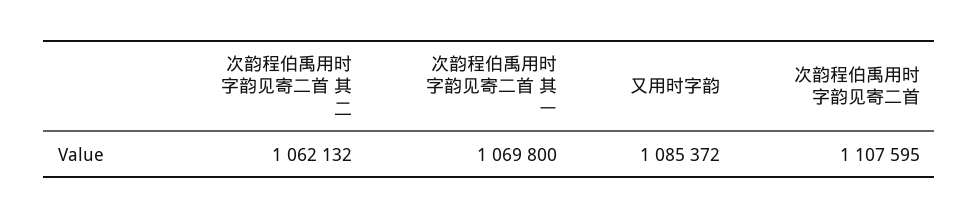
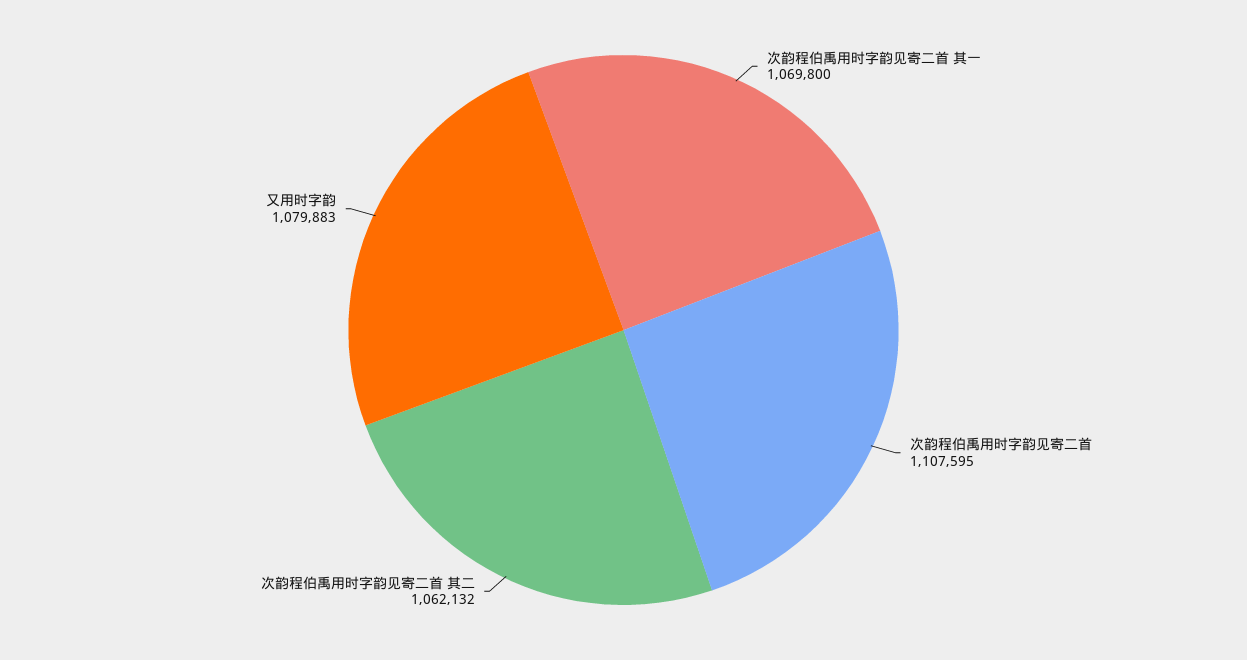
又用时字韵: 1085372 -> 1079883

